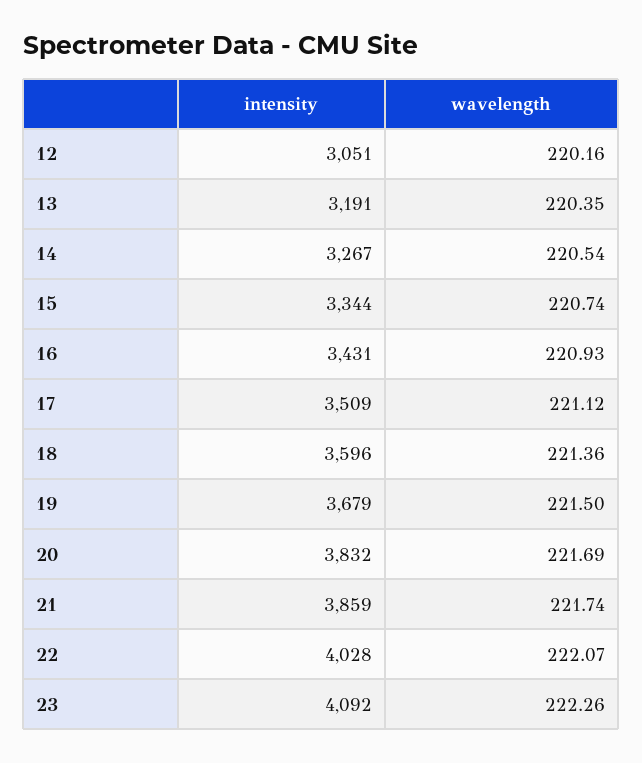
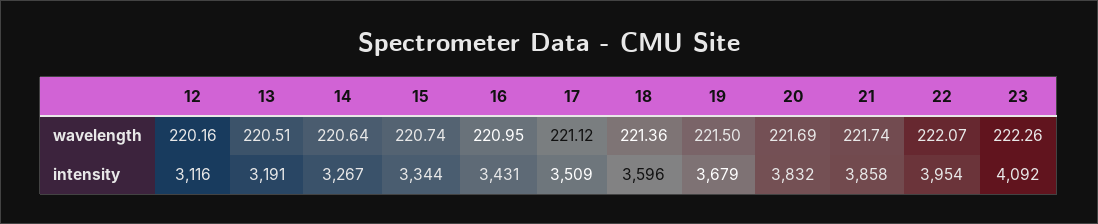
intensity, 12: 3051 -> 3116
wavelength, 13: 220.35 -> 220.51
wavelength, 14: 220.54 -> 220.64
wavelength, 16: 220.93 -> 220.95
intensity, 21: 3859 -> 3858
intensity, 22: 4028 -> 3954

